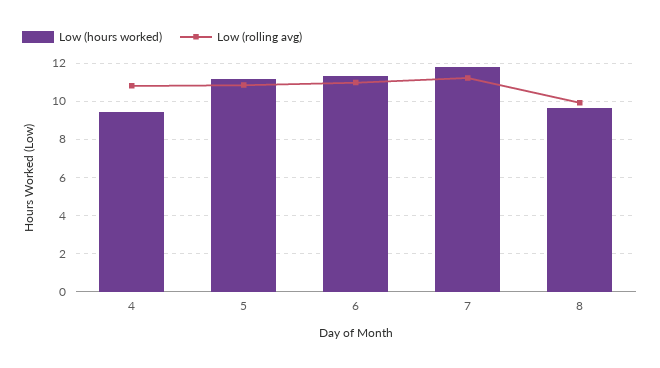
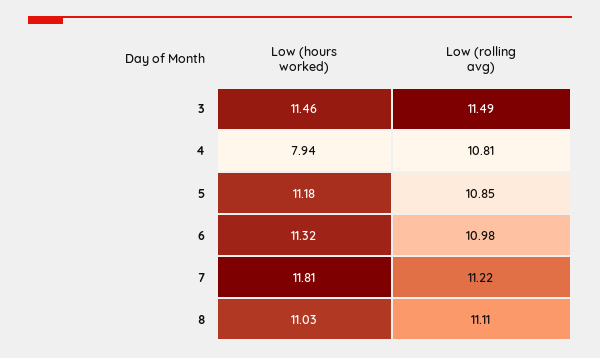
Low (hours worked), 4: 9.5 -> 7.94
Low (hours worked), 8: 9.5 -> 11.03
Low (rolling avg), 8: 10 -> 11.11
Low (hours worked), 3: none -> 11.46
Low (rolling avg), 3: none -> 11.49

